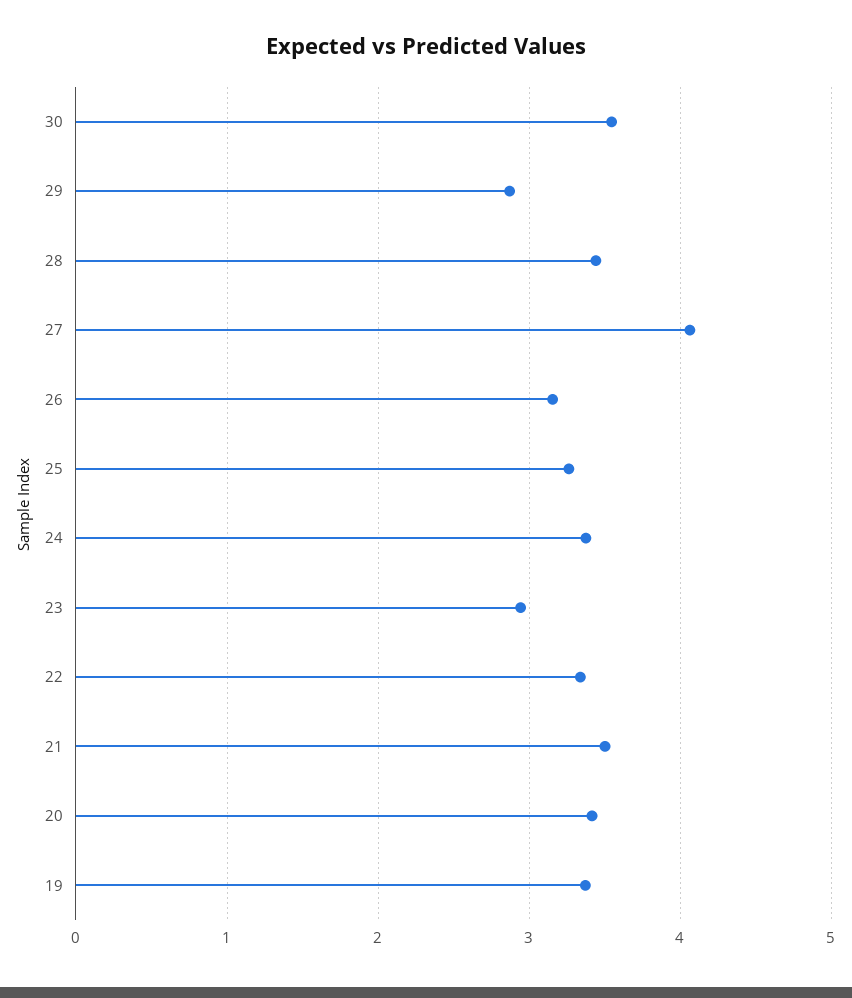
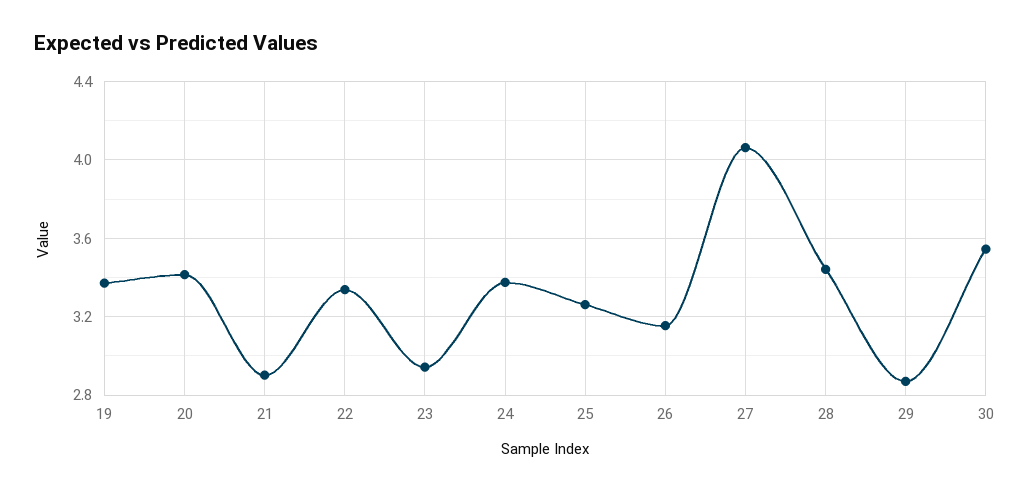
21: 3.5 -> 2.9

